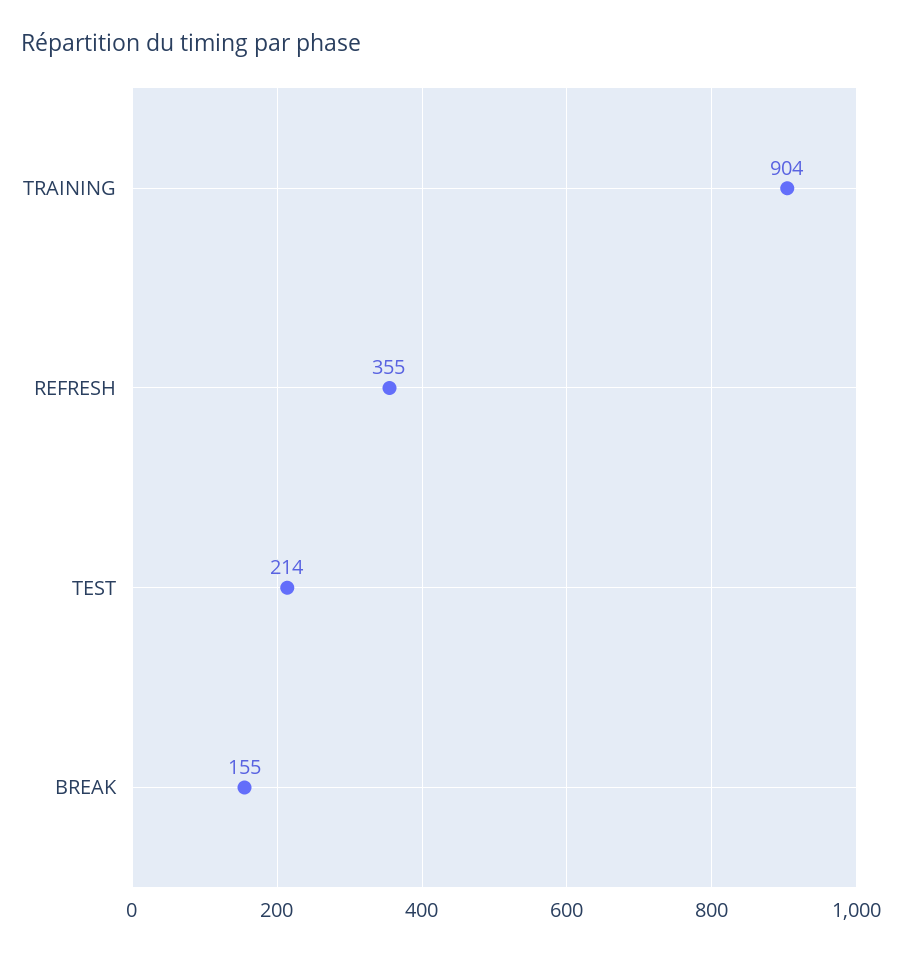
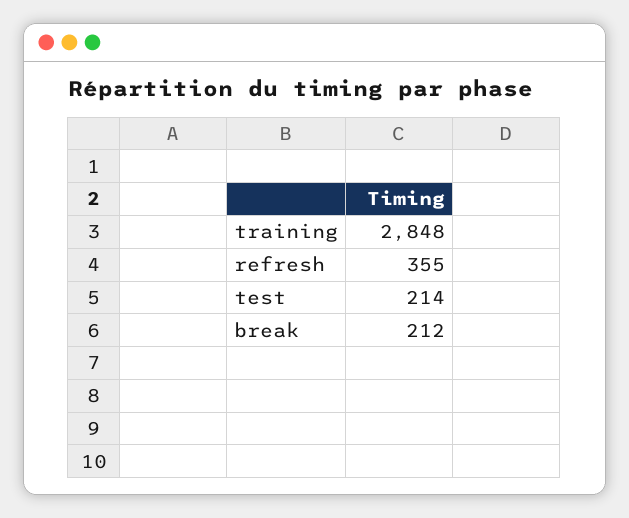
TRAINING: 904 -> 2848
BREAK: 155 -> 212

